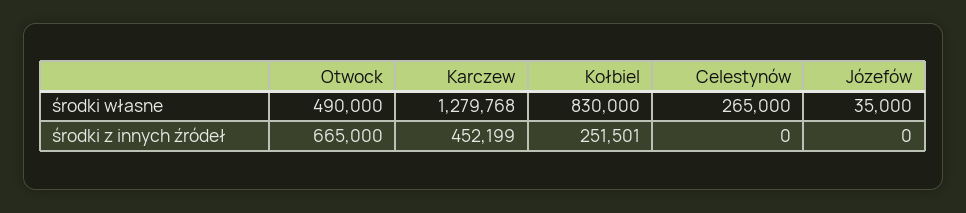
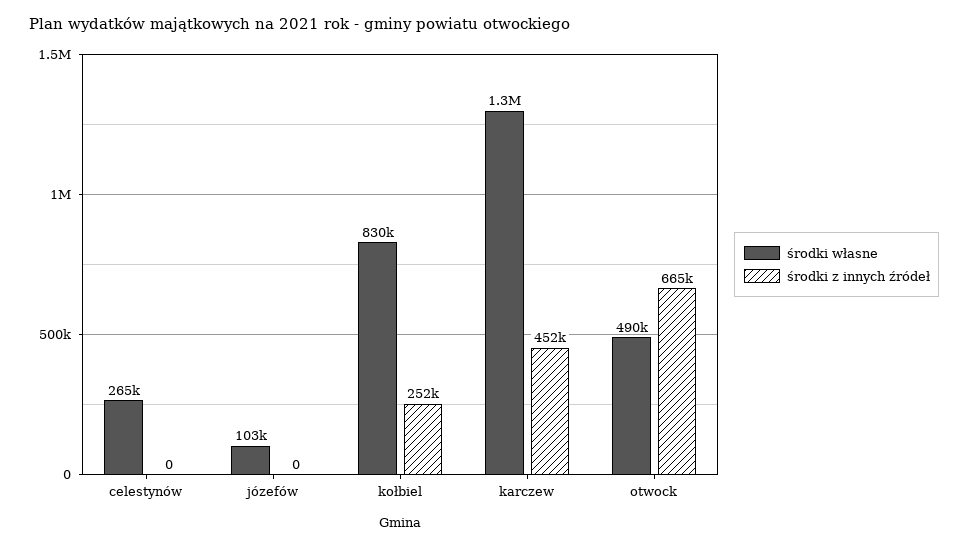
środki własne, Józefów: 35000 -> 103000

